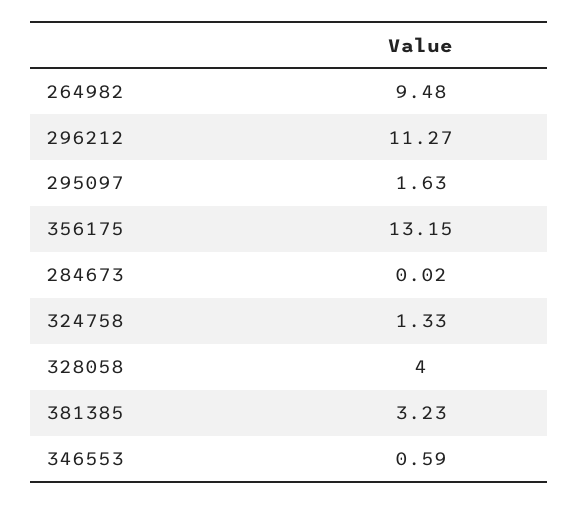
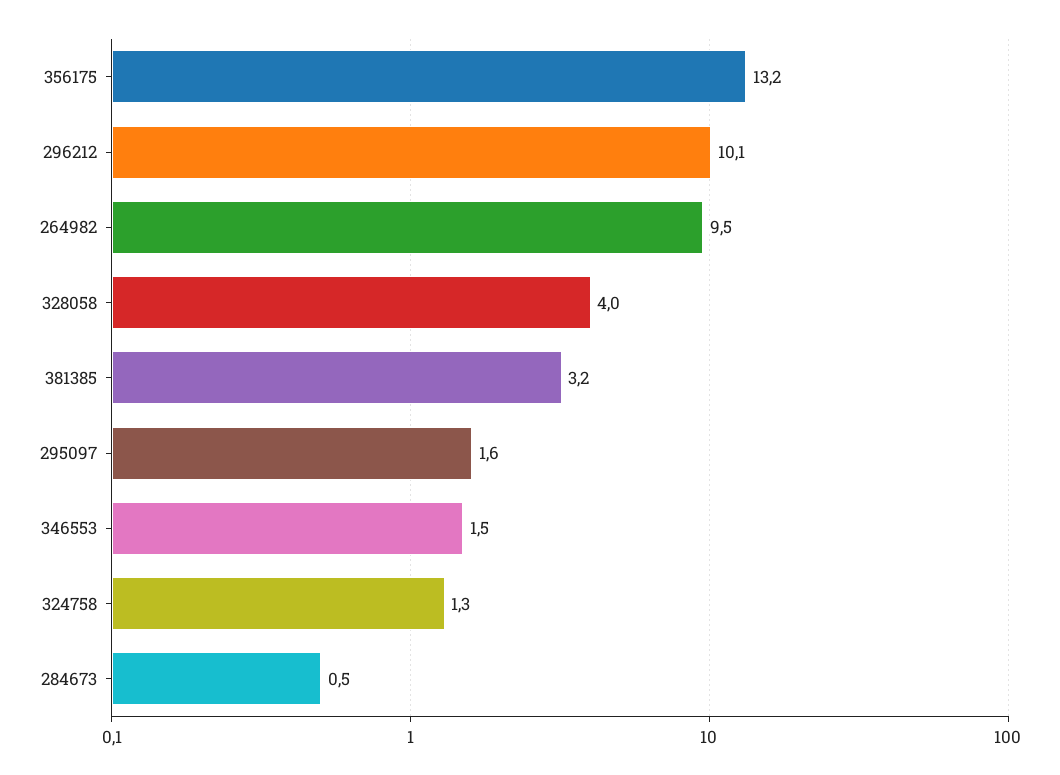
296212: 11.27 -> 10.1
284673: 0.02 -> 0.5
346553: 0.59 -> 1.5

